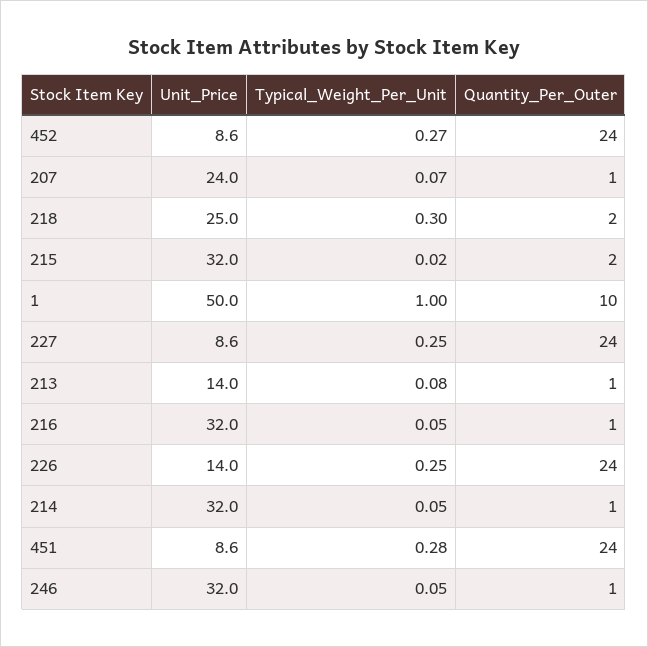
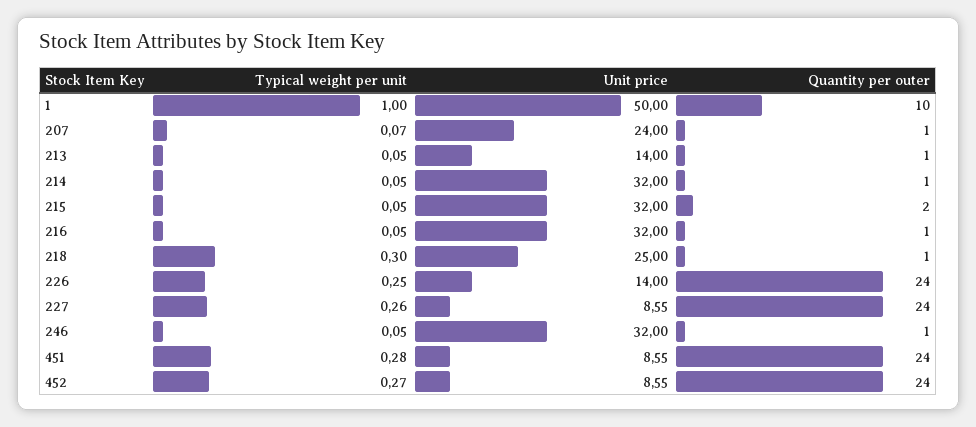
Quantity_Per_Outer, 218: 2 -> 1
Typical_Weight_Per_Unit, 215: 0.02 -> 0.05
Typical_Weight_Per_Unit, 227: 0.25 -> 0.26
Typical_Weight_Per_Unit, 213: 0.08 -> 0.05

